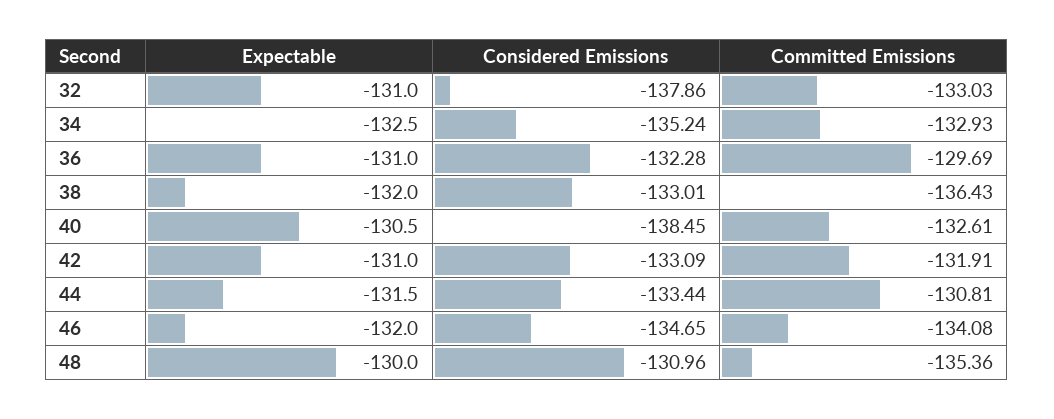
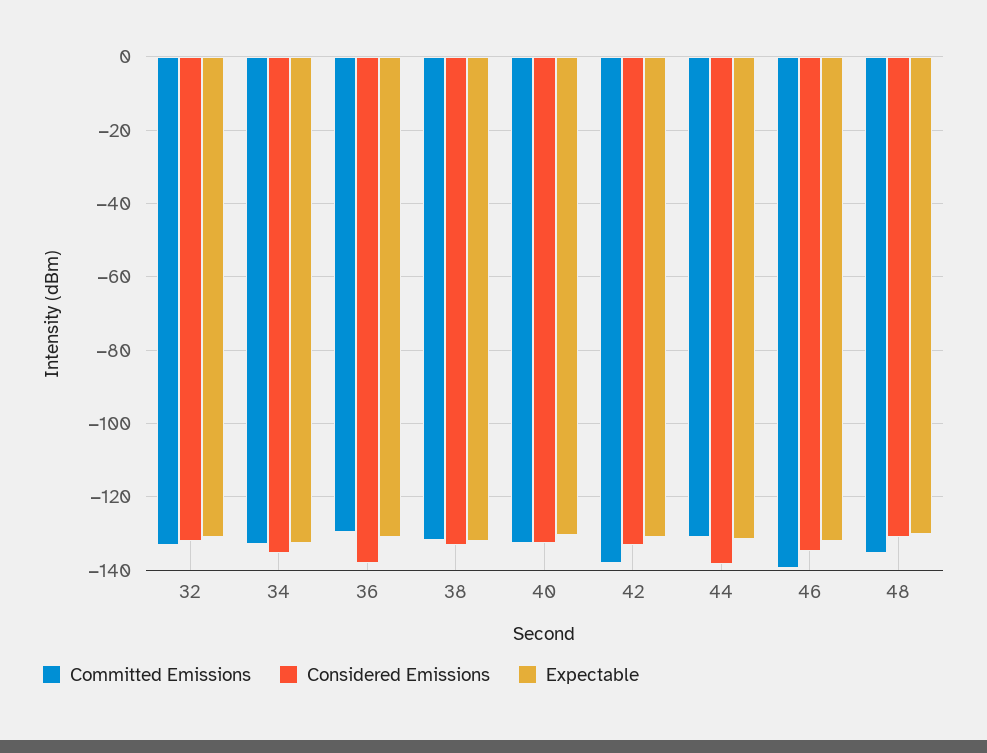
Considered Emissions, 32: -137.86 -> -132
Considered Emissions, 36: -132.28 -> -138
Committed Emissions, 38: -136.43 -> -132
Considered Emissions, 40: -138.45 -> -132
Committed Emissions, 42: -131.91 -> -138
Considered Emissions, 44: -133.44 -> -138
Committed Emissions, 46: -134.08 -> -140

